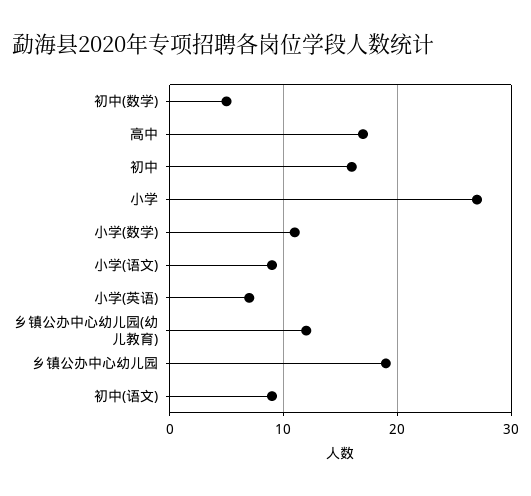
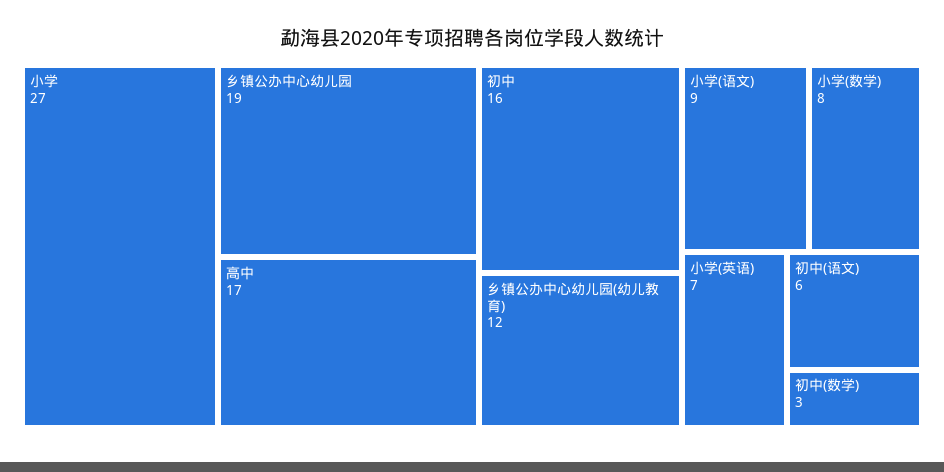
初中(数学): 5 -> 3
小学(数学): 11 -> 8
初中(语文): 9 -> 6

